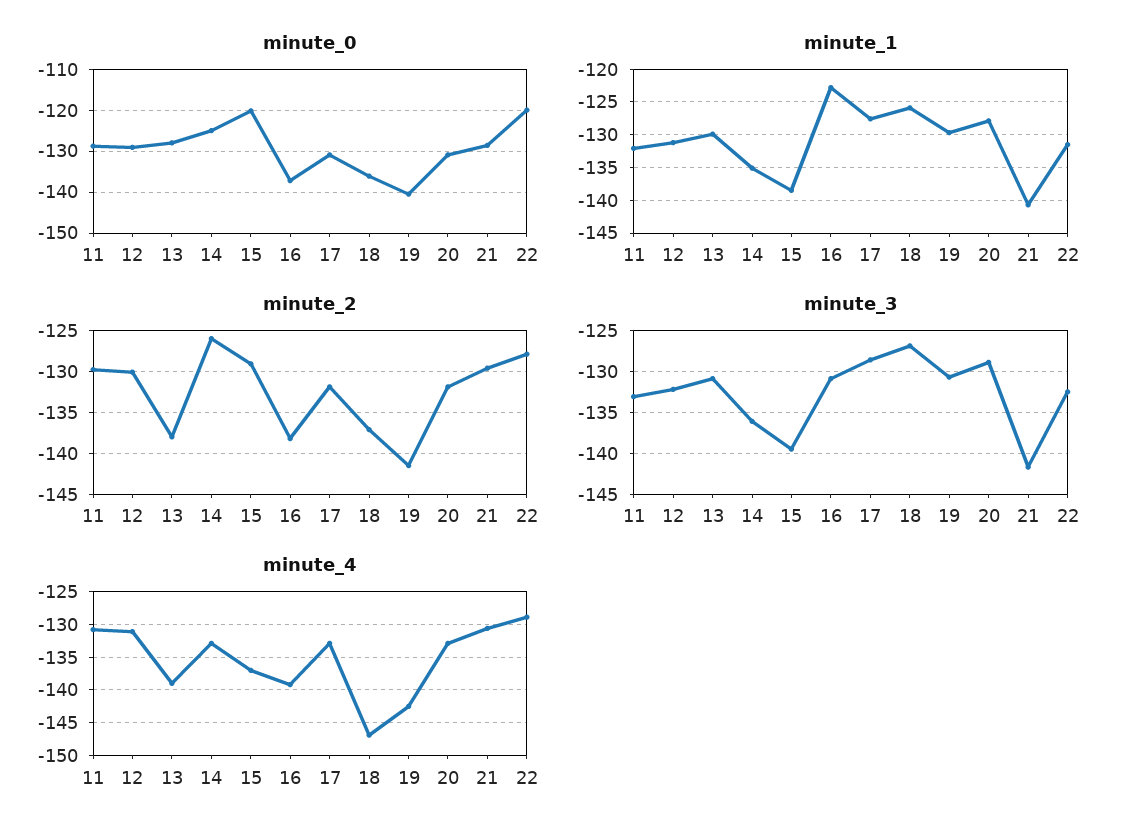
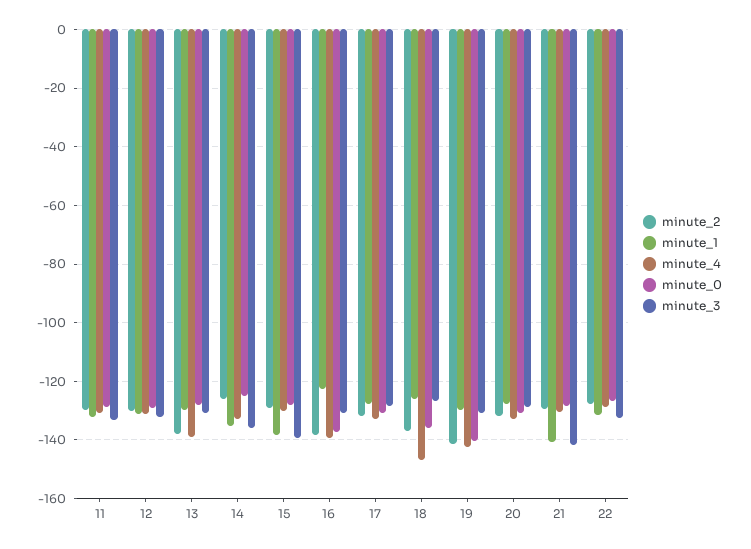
minute_0, 15: -120 -> -127.5
minute_0, 22: -120 -> -127.5
minute_4, 15: -137 -> -130

